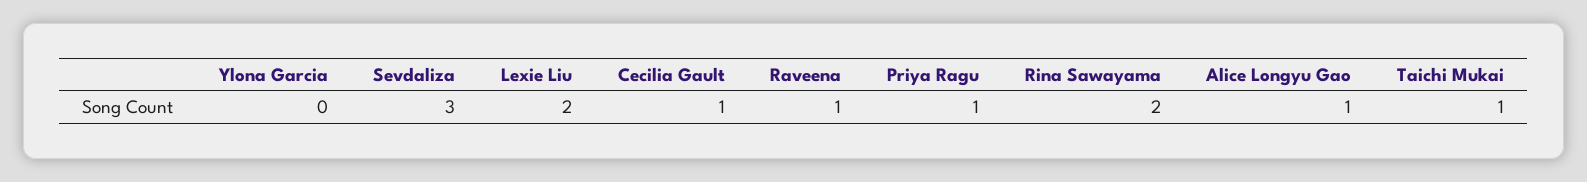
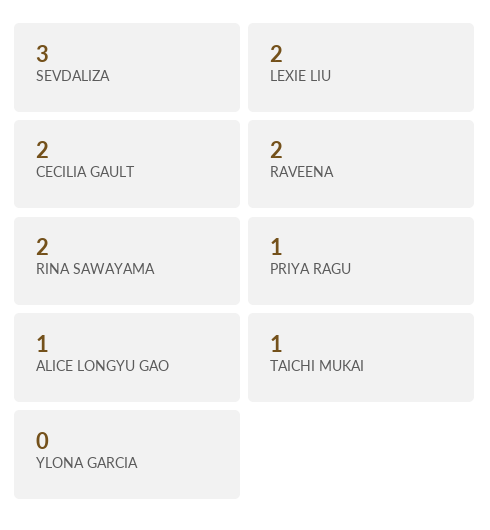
Cecilia Gault: 1 -> 2
Raveena: 1 -> 2

